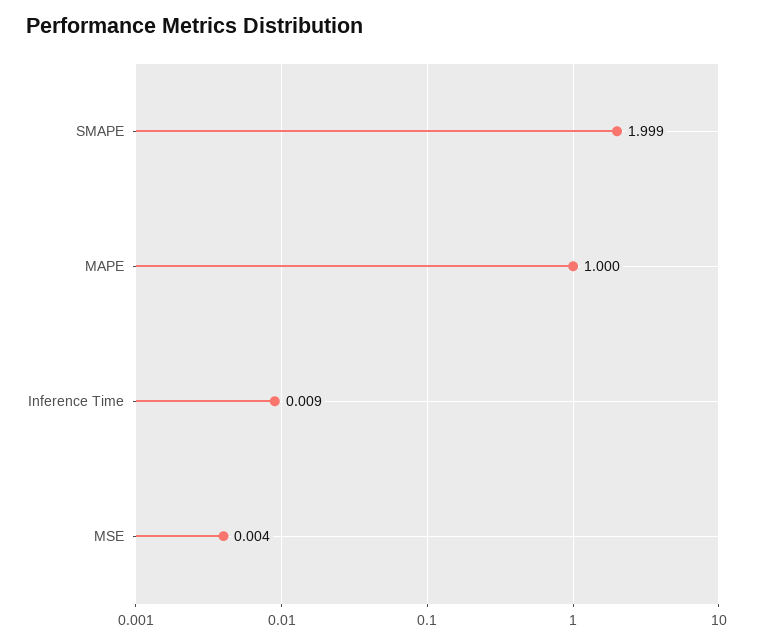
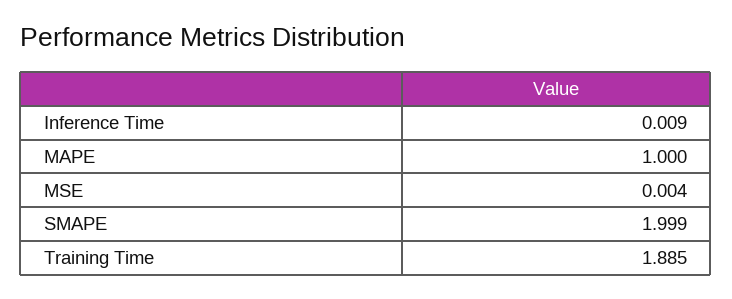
Training Time: none -> 1.885

